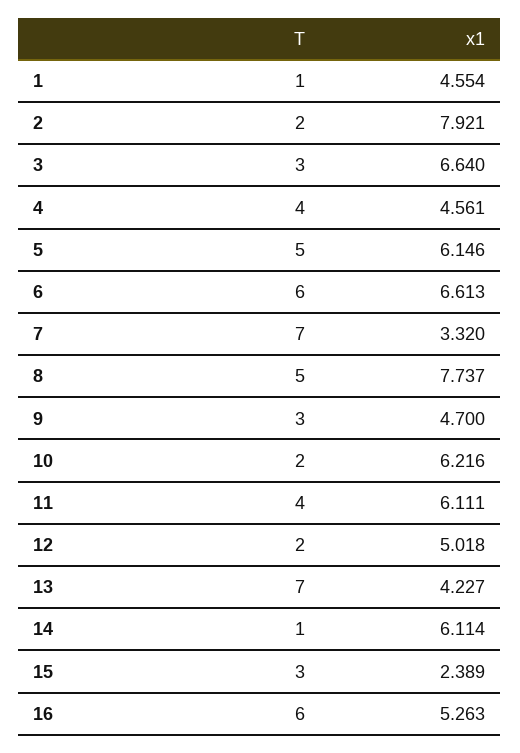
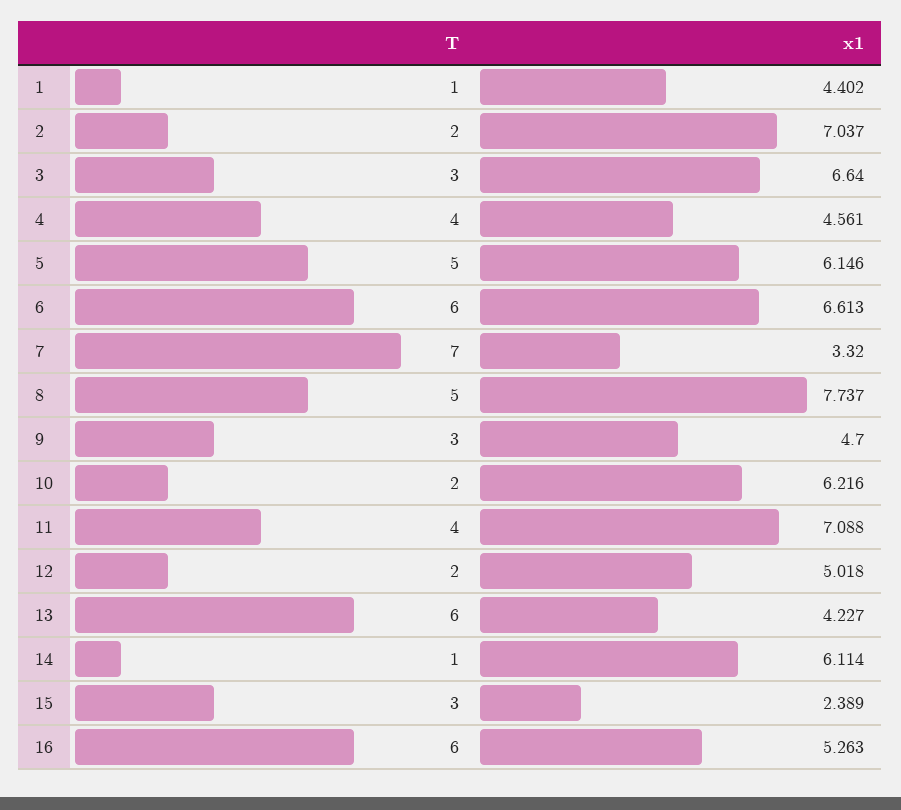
x1, 1: 4.554 -> 4.402
x1, 2: 7.921 -> 7.037
x1, 11: 6.111 -> 7.088
T, 13: 7 -> 6

